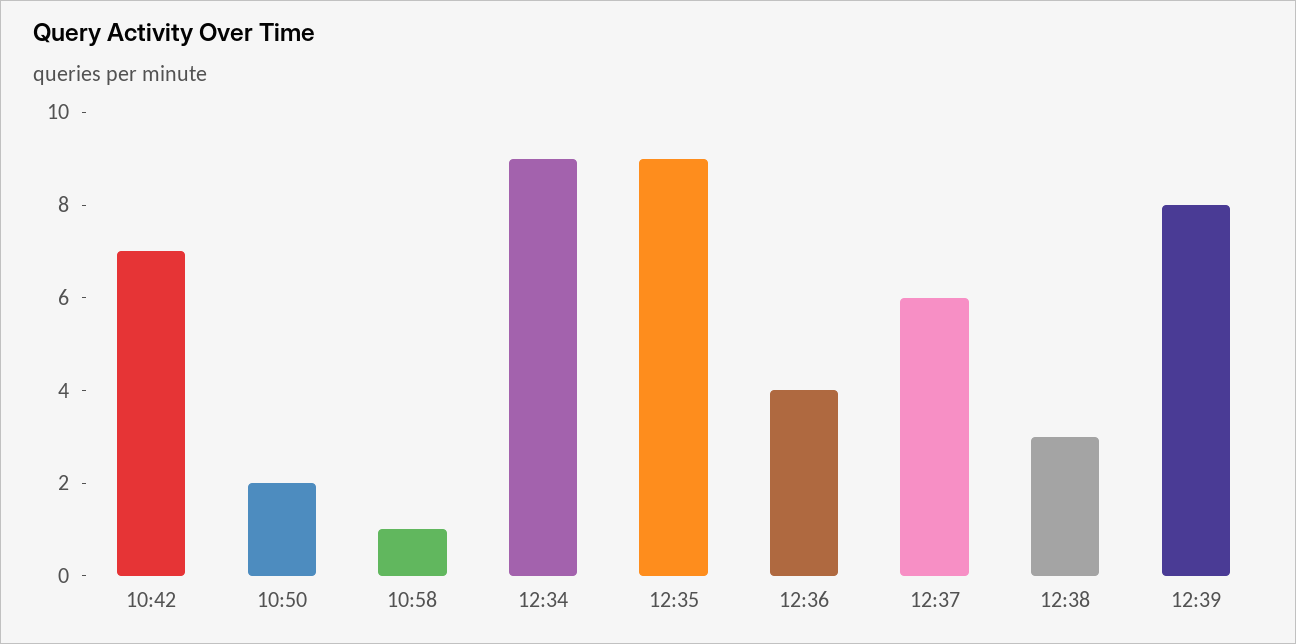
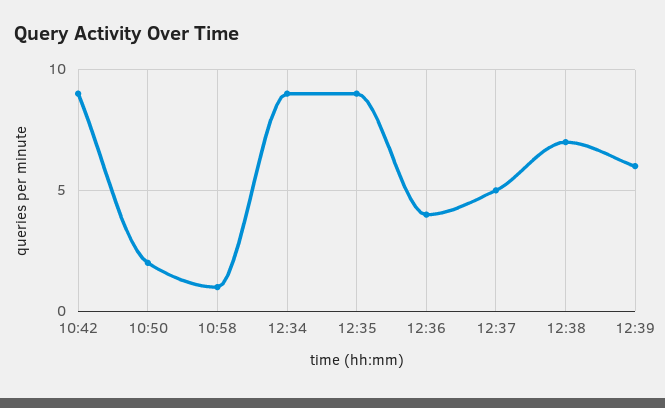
10:42: 7 -> 9
12:37: 6 -> 5
12:38: 3 -> 7
12:39: 8 -> 6

